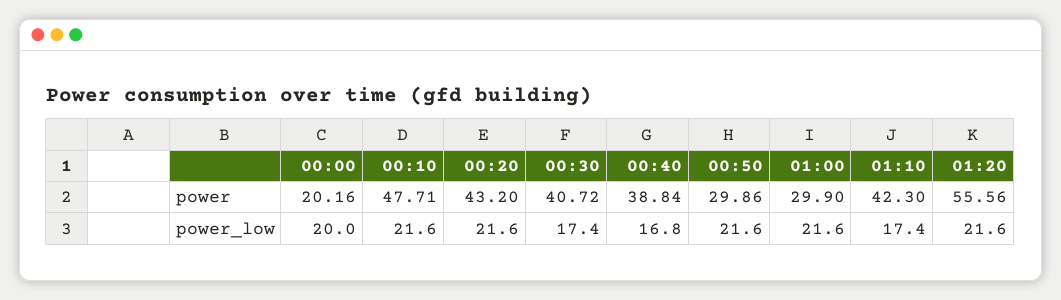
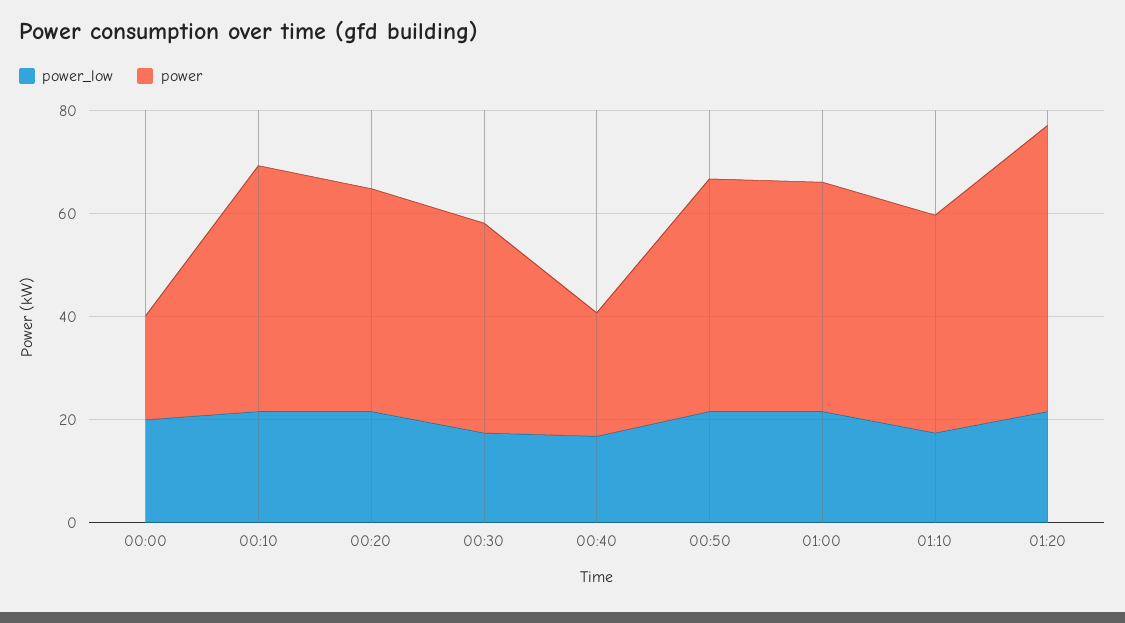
power, 00:40: 38.84 -> 25
power, 00:50: 29.86 -> 45
power, 01:00: 29.9 -> 45

